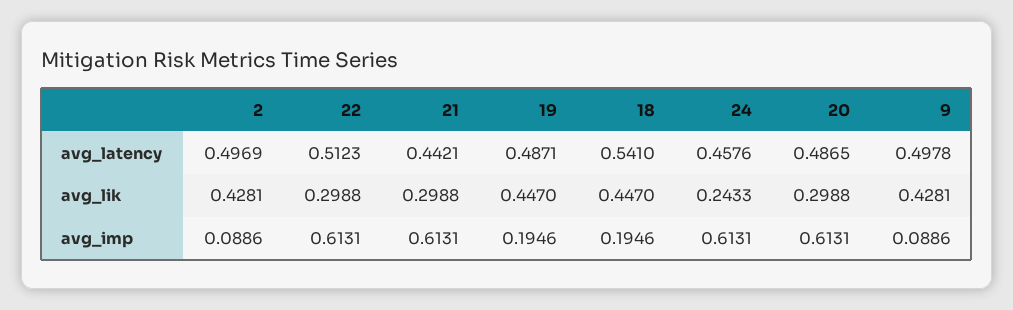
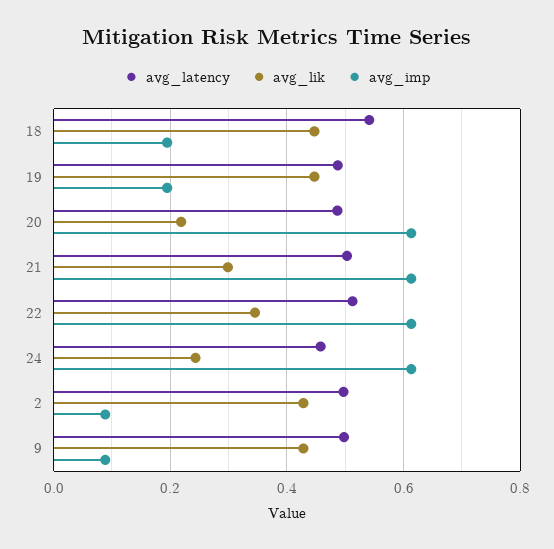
avg_latency, 21: 0.4421 -> 0.5
avg_lik, 22: 0.2988 -> 0.34
avg_lik, 20: 0.2988 -> 0.22

